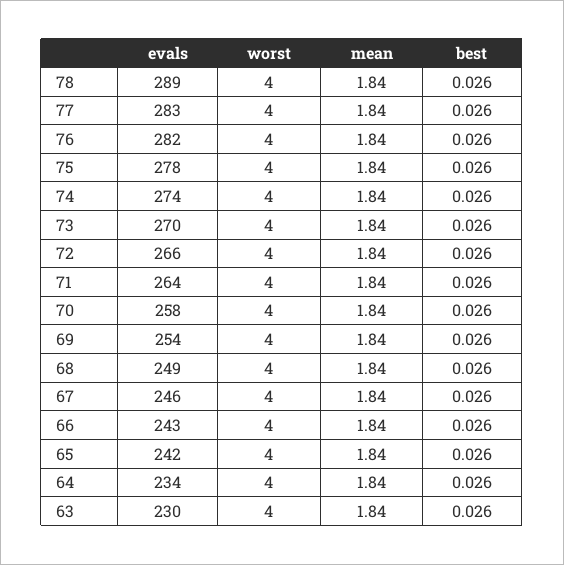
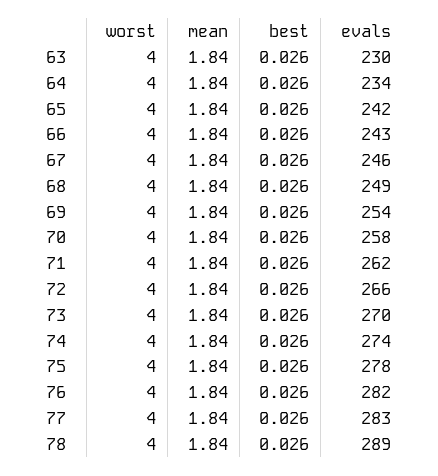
evals, 71: 264 -> 262

